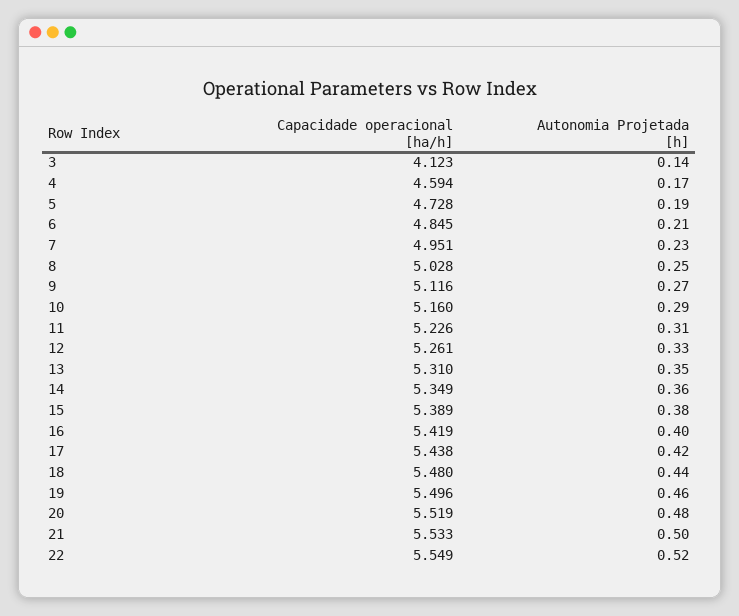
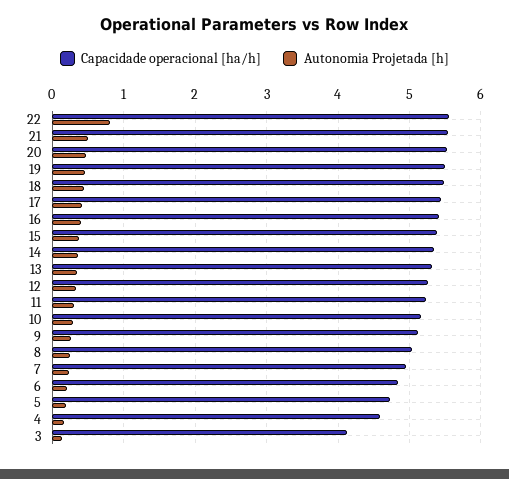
Autonomia Projetada [h], 22: 0.52 -> 0.8

